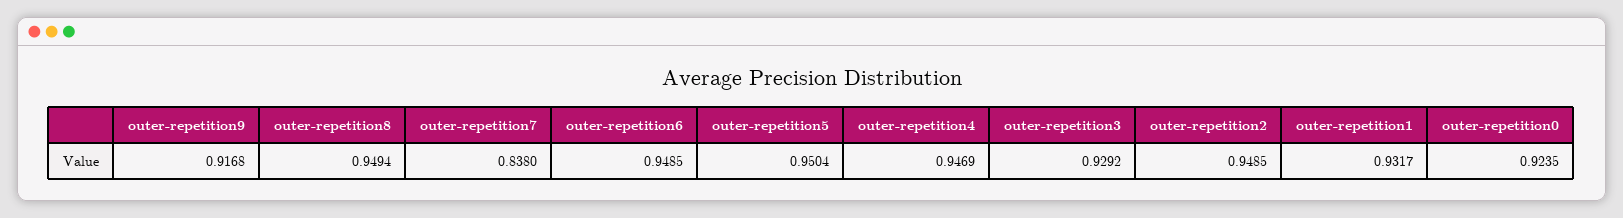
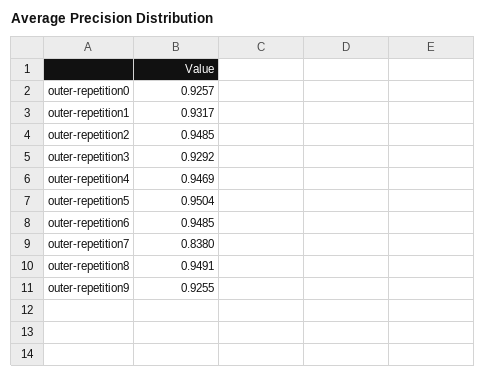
outer-repetition9: 0.9168 -> 0.9255
outer-repetition8: 0.9494 -> 0.9491
outer-repetition0: 0.9235 -> 0.9257

